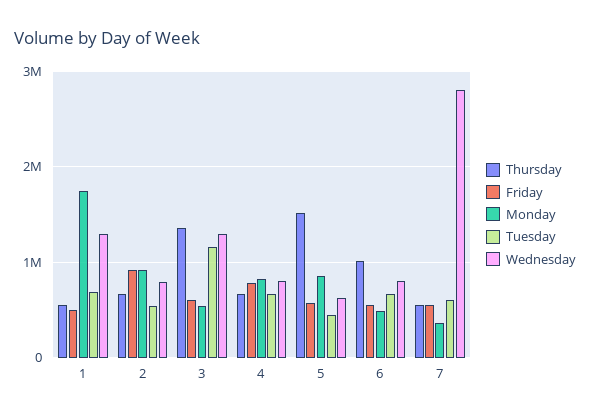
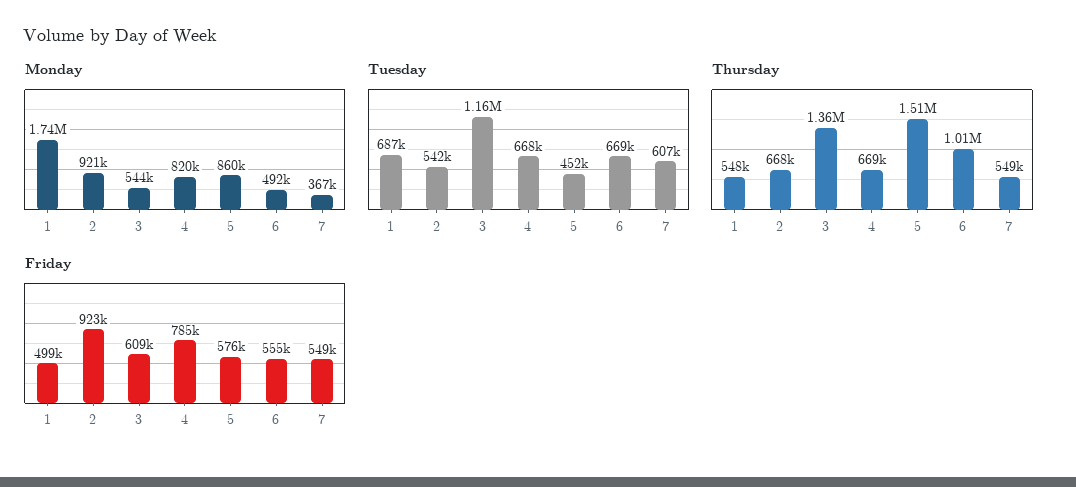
Wednesday, 1: 1300000 -> none
Wednesday, 2: 800000 -> none
Wednesday, 3: 1300000 -> none
Wednesday, 4: 800000 -> none
Wednesday, 5: 600000 -> none
Wednesday, 6: 800000 -> none
Wednesday, 7: 2800000 -> none

